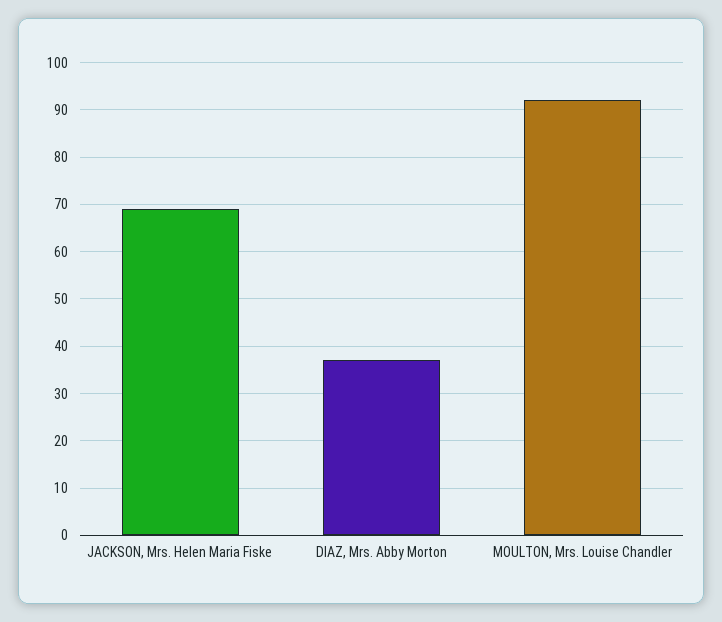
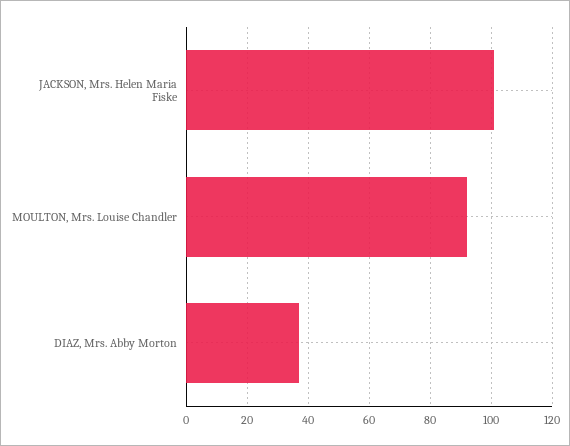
JACKSON, Mrs. Helen Maria Fiske: 70 -> 100

